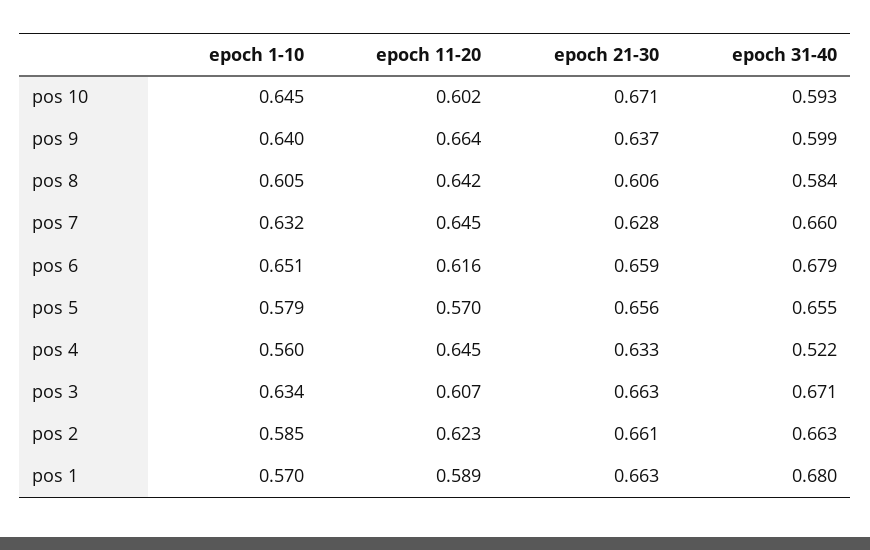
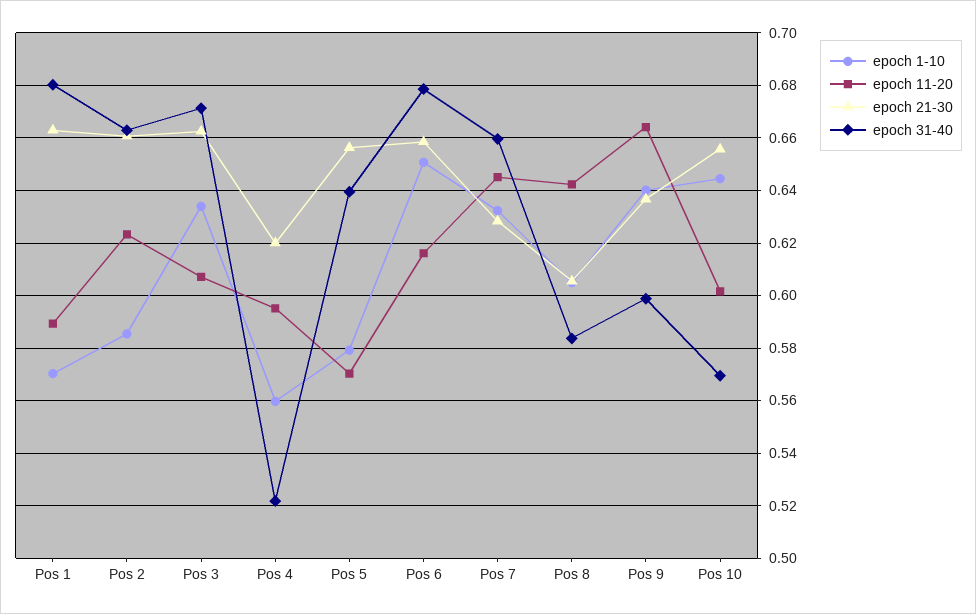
epoch 21-30, pos 10: 0.671 -> 0.655
epoch 31-40, pos 10: 0.593 -> 0.57
epoch 31-40, pos 5: 0.655 -> 0.64
epoch 11-20, pos 4: 0.645 -> 0.595
epoch 21-30, pos 4: 0.633 -> 0.62

